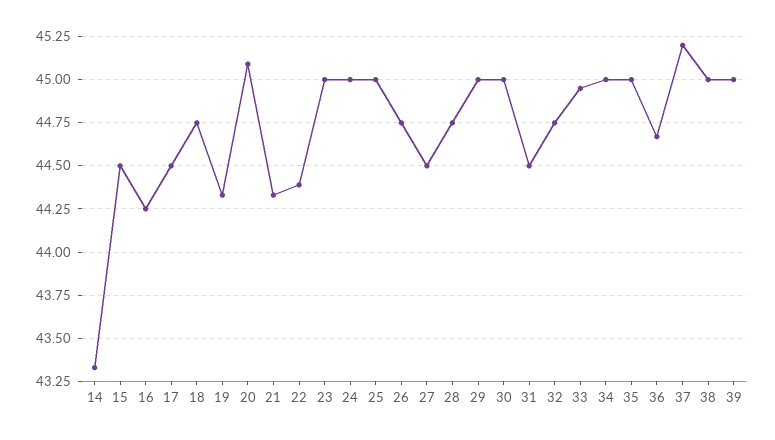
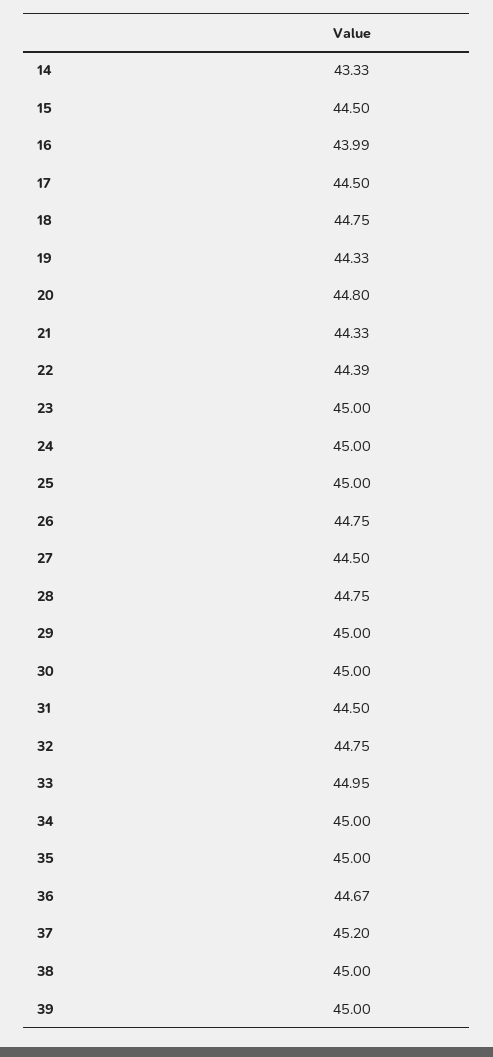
16: 44.25 -> 43.99
20: 45.1 -> 44.8

